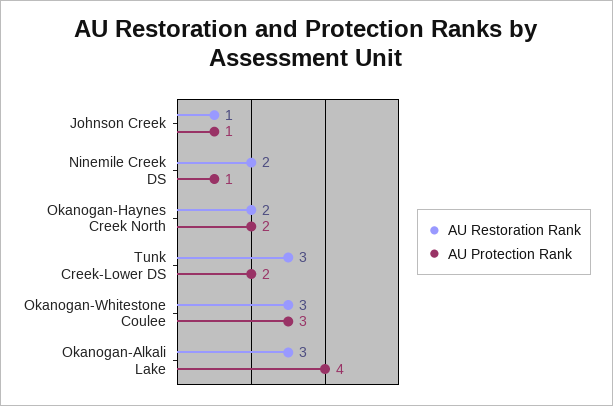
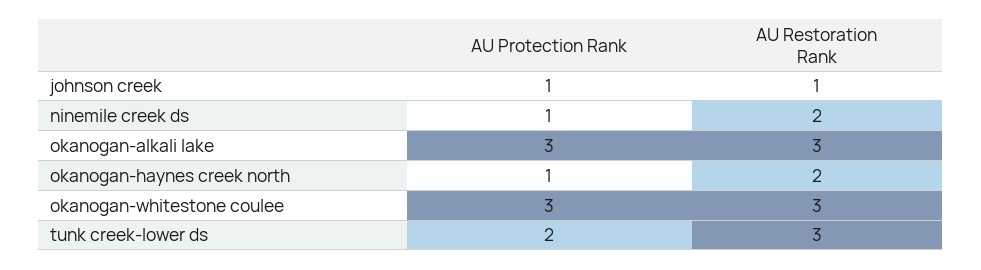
AU Protection Rank, Okanogan-Haynes Creek North: 2 -> 1
AU Protection Rank, Okanogan-Alkali Lake: 4 -> 3

